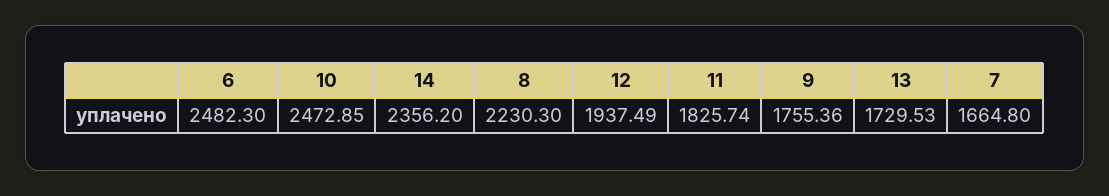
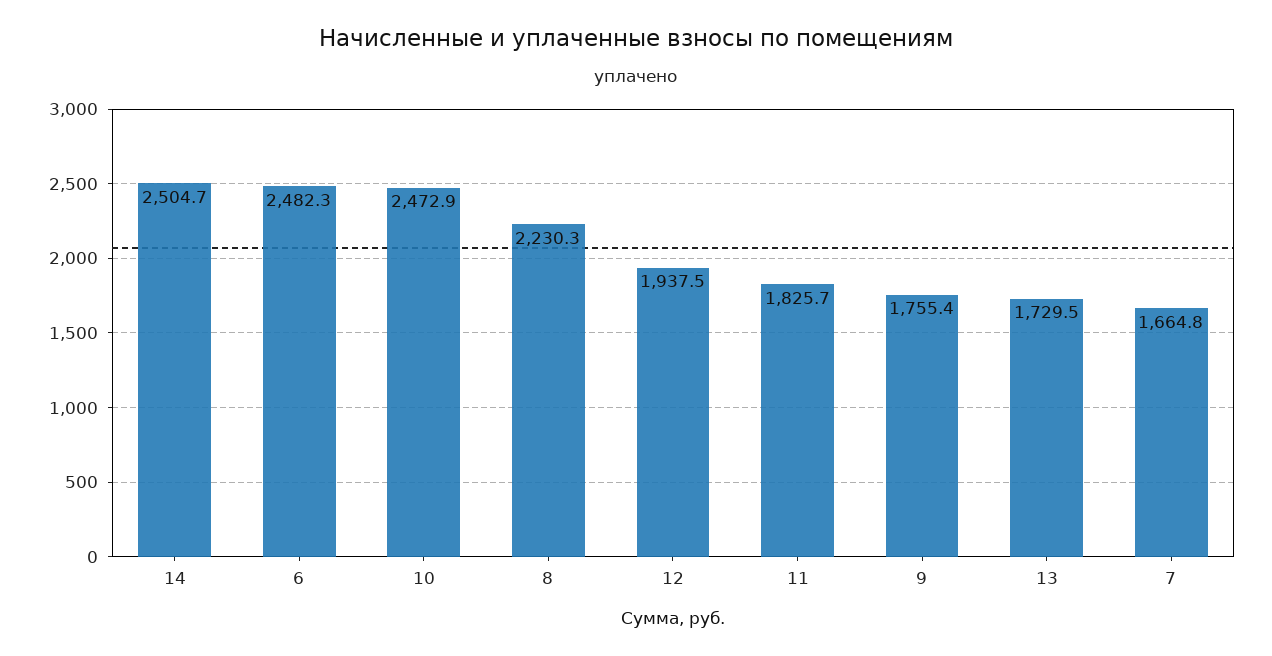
14: 2356.2 -> 2504.7

